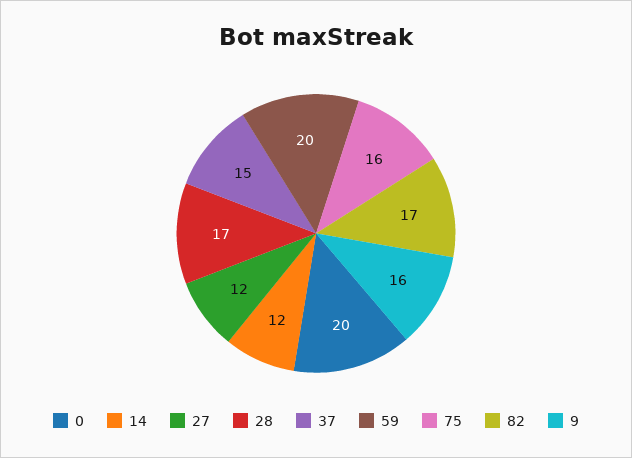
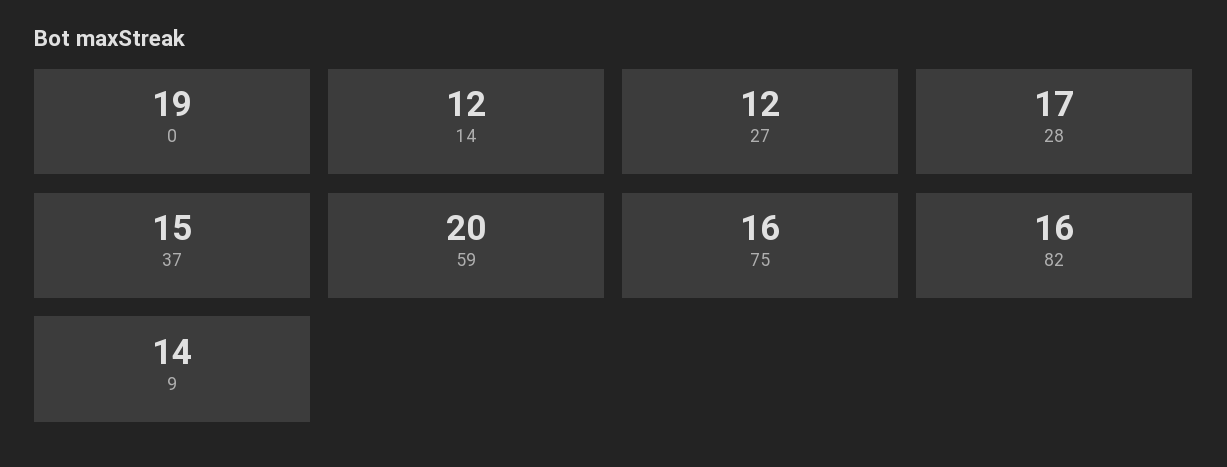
0: 20 -> 19
82: 17 -> 16
9: 16 -> 14

